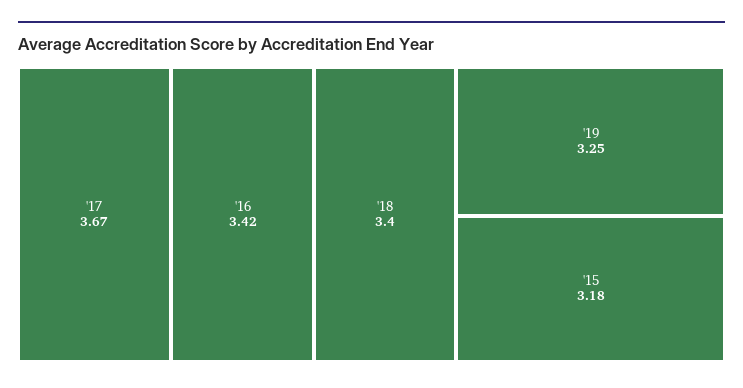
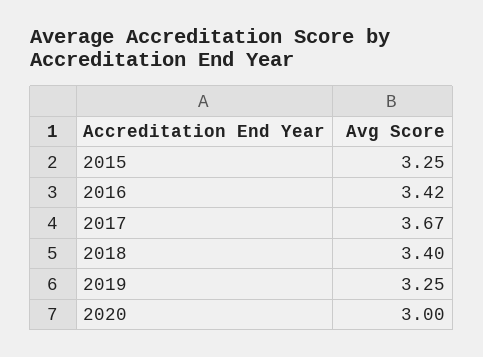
'15: 3.18 -> 3.25
2020: none -> 3

